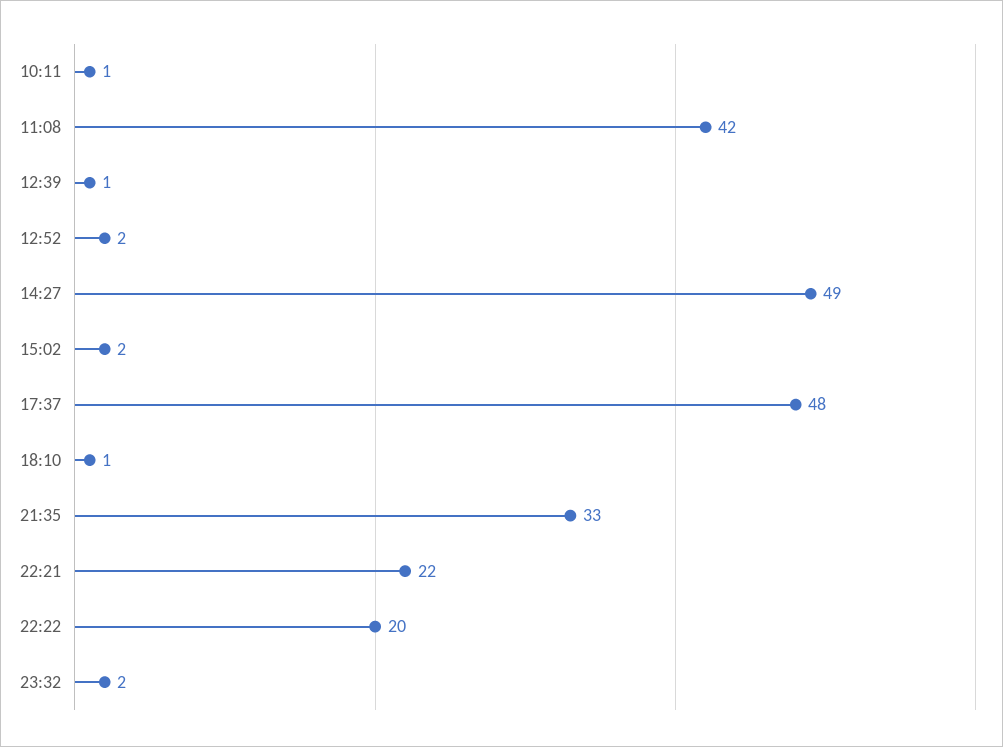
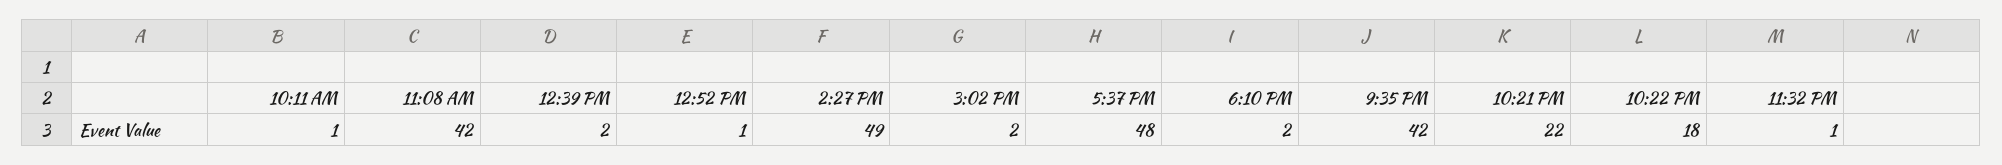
12:39: 1 -> 2
12:52: 2 -> 1
18:10: 1 -> 2
21:35: 33 -> 42
22:22: 20 -> 18
23:32: 2 -> 1

